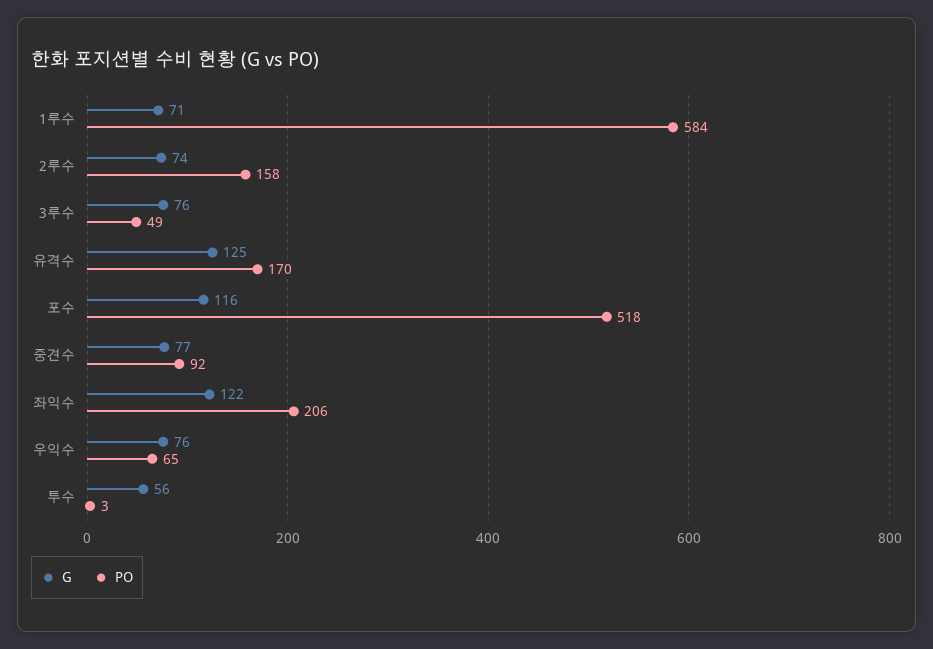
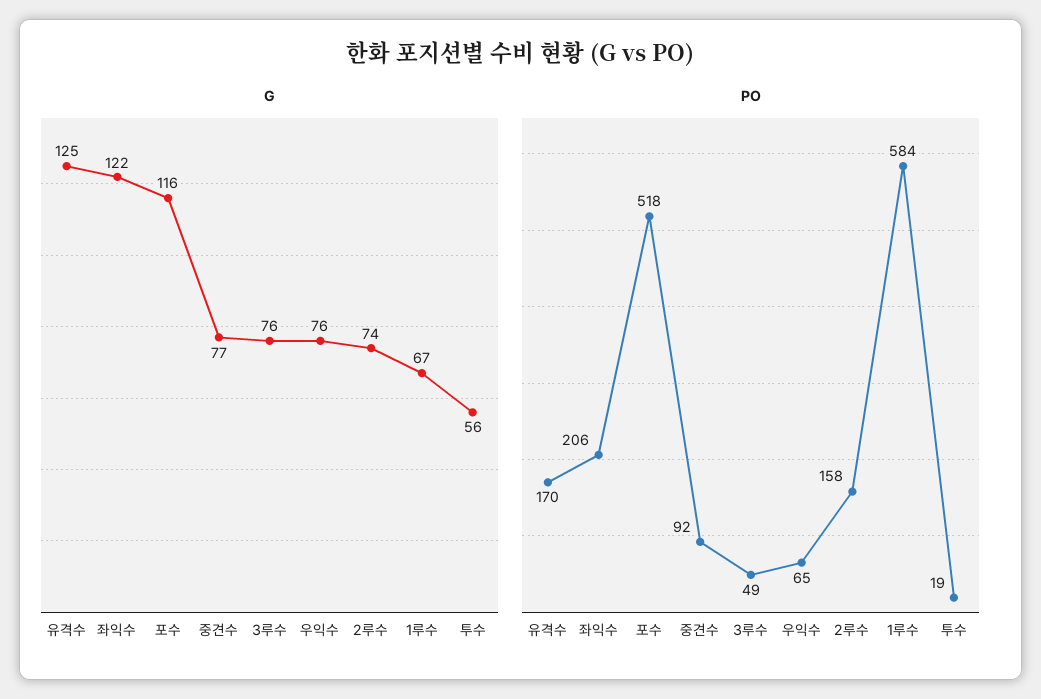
G, 1루수: 71 -> 67
PO, 투수: 3 -> 19

